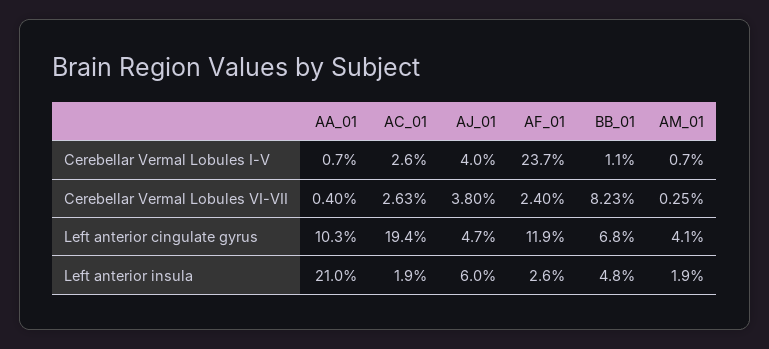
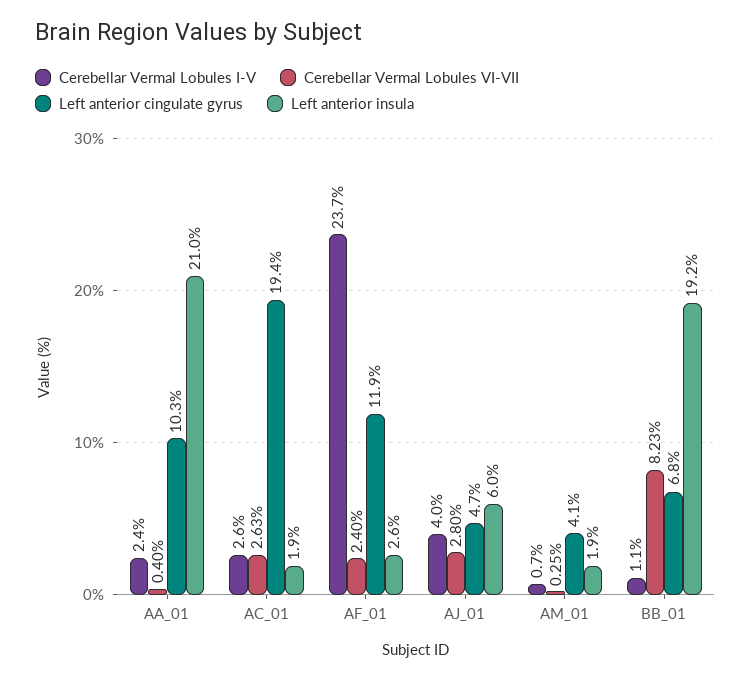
Cerebellar Vermal Lobules I-V, AA_01: 0.7 -> 2.4
Cerebellar Vermal Lobules VI-VII, AJ_01: 3.8 -> 2.8
Left anterior insula, BB_01: 4.8 -> 19.2

